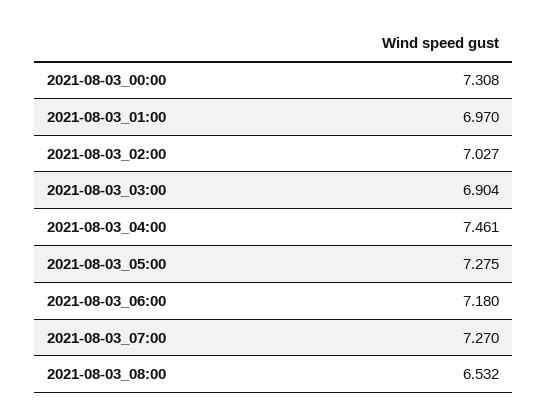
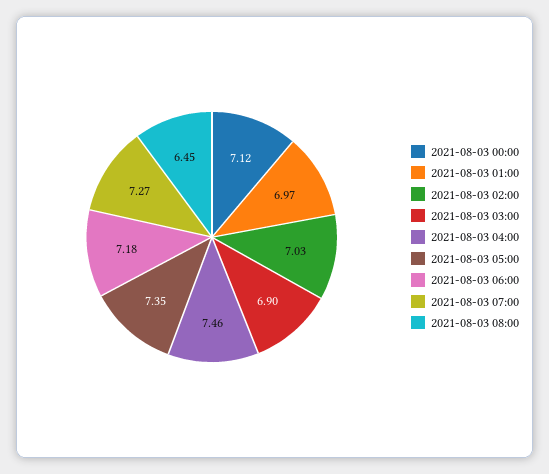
2021-08-03_00:00: 7.308 -> 7.12
2021-08-03_05:00: 7.275 -> 7.35
2021-08-03_08:00: 6.532 -> 6.45

